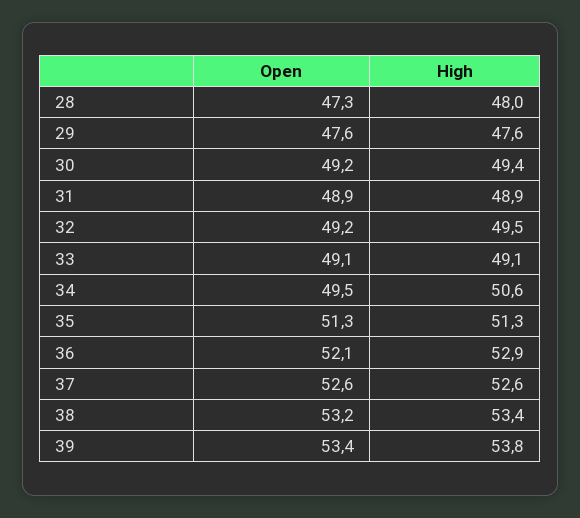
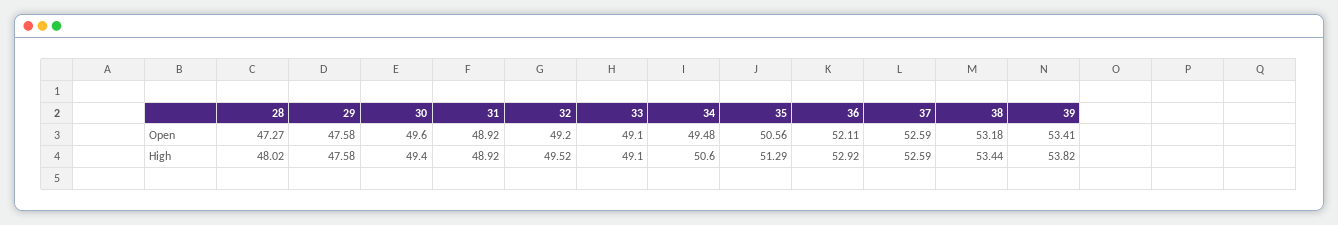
Open, 30: 49.2 -> 49.6
Open, 35: 51.3 -> 50.56

